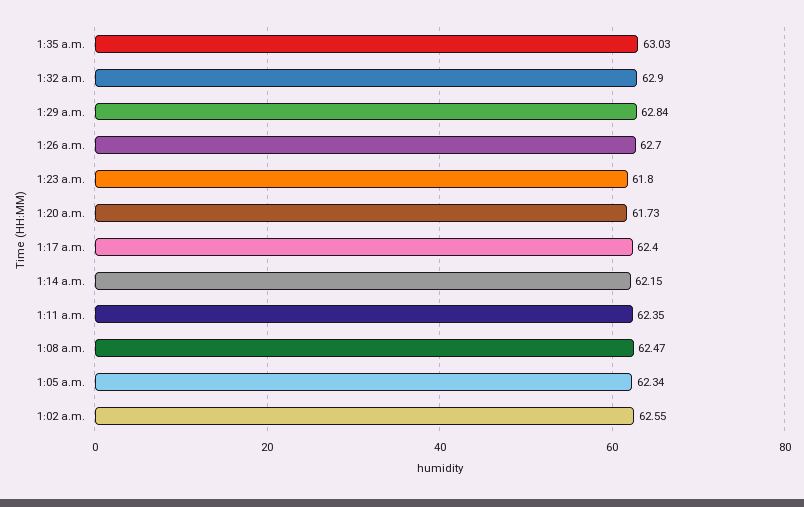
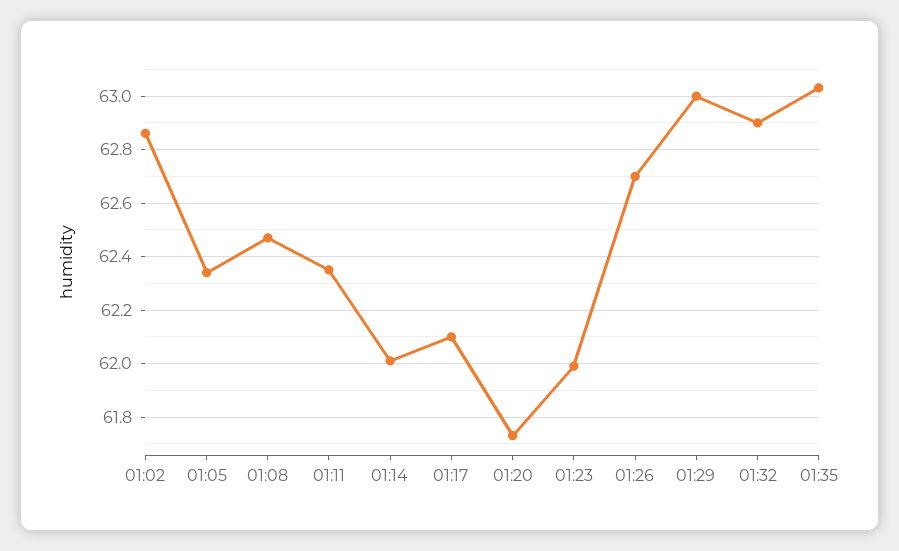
1:29 a.m.: 62.84 -> 63
1:23 a.m.: 61.8 -> 62
1:17 a.m.: 62.4 -> 62.1
1:14 a.m.: 62.15 -> 62
1:02 a.m.: 62.55 -> 62.85

